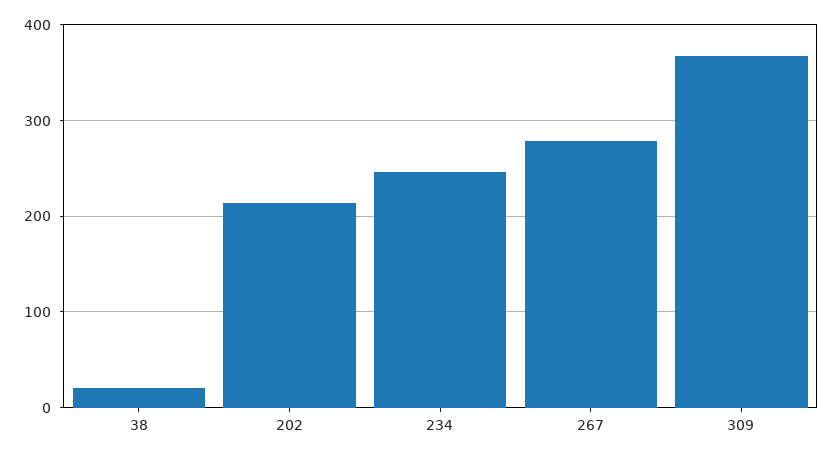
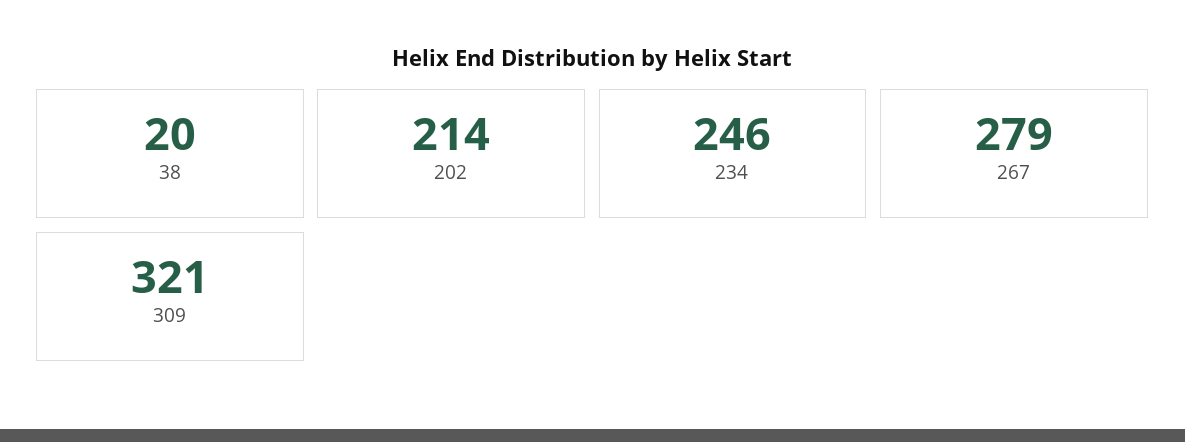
309: 370 -> 321

